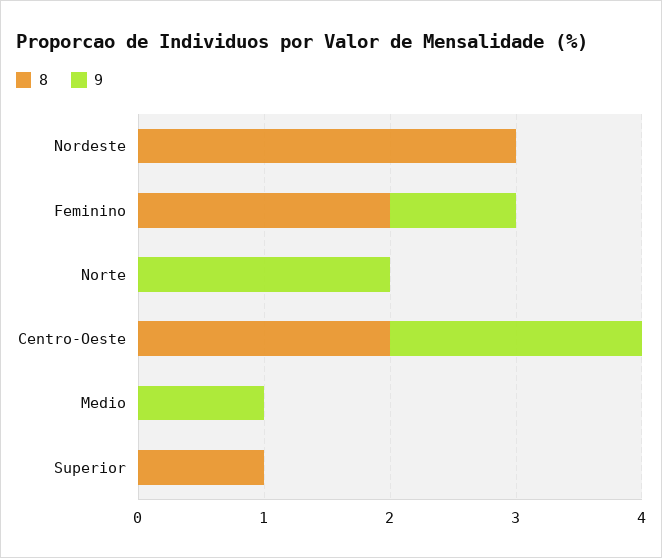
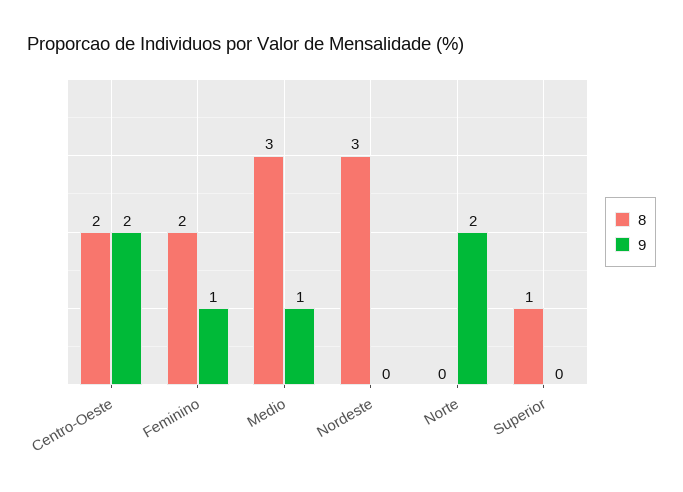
8, Medio: 0 -> 3

